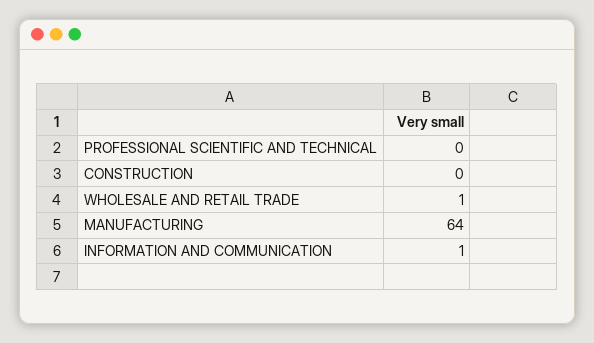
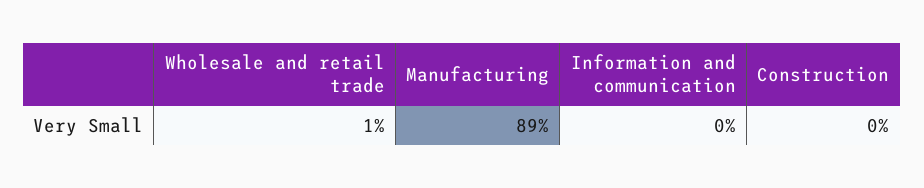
PROFESSIONAL SCIENTIFIC AND TECHNICAL: 0 -> none
MANUFACTURING: 64 -> 89
INFORMATION AND COMMUNICATION: 1 -> 0

